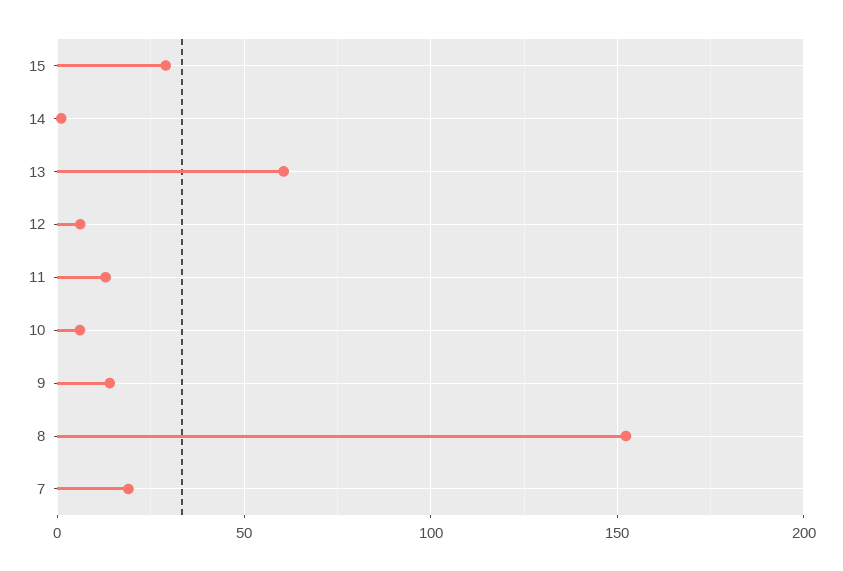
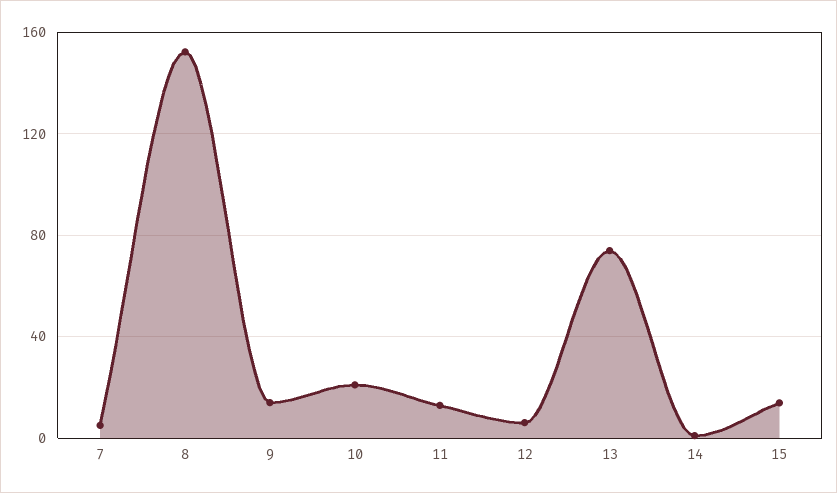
15: 30 -> 15
13: 60 -> 75
10: 5 -> 20
7: 20 -> 5

